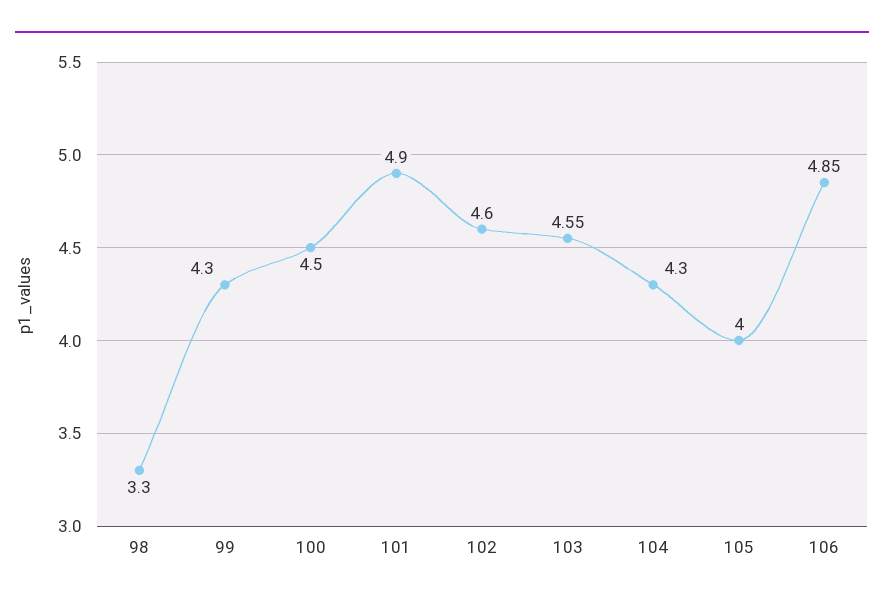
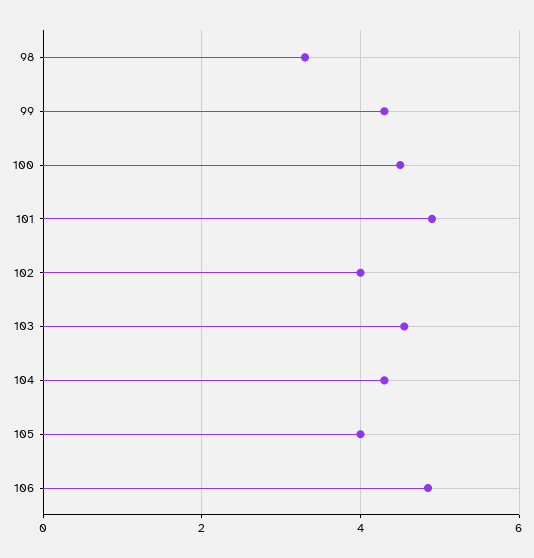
102: 4.6 -> 4

